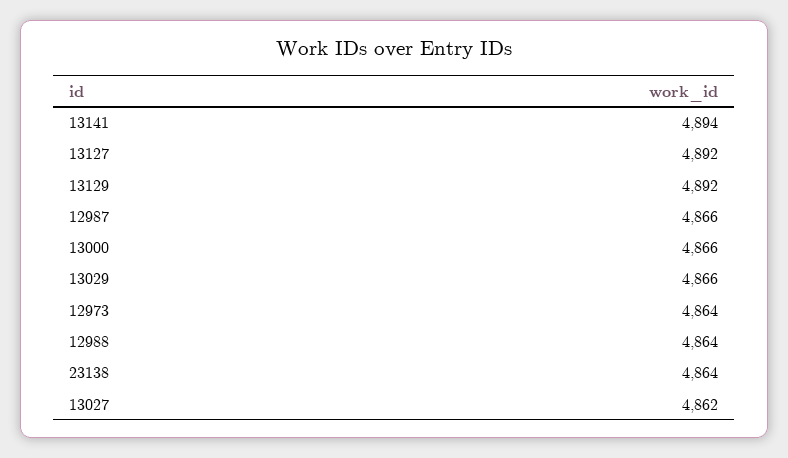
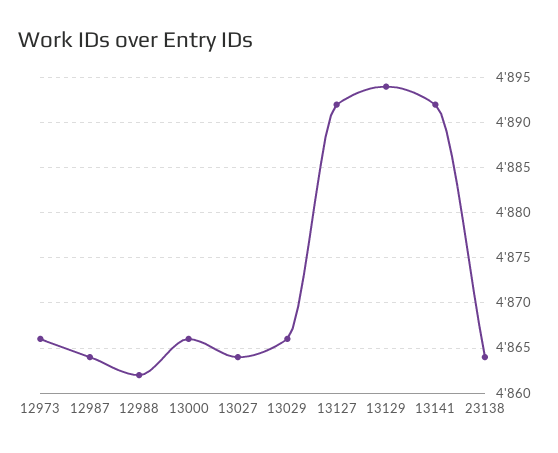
13141: 4894 -> 4892
13129: 4892 -> 4894
12987: 4866 -> 4864
12973: 4864 -> 4866
12988: 4864 -> 4862
13027: 4862 -> 4864

